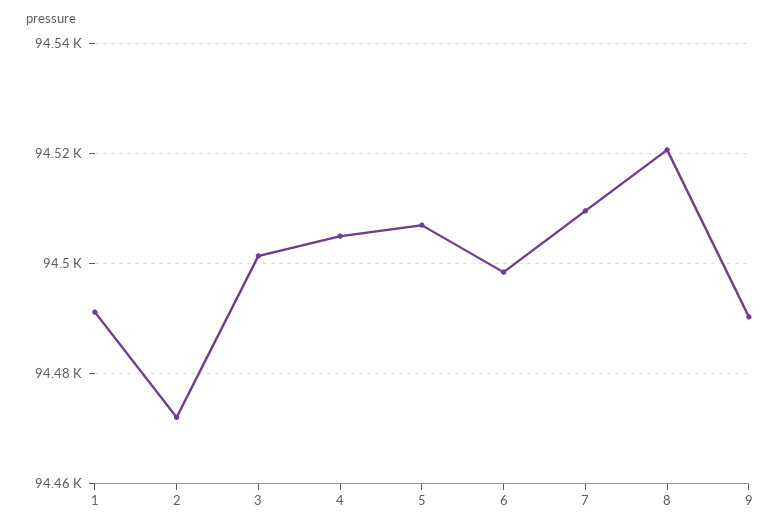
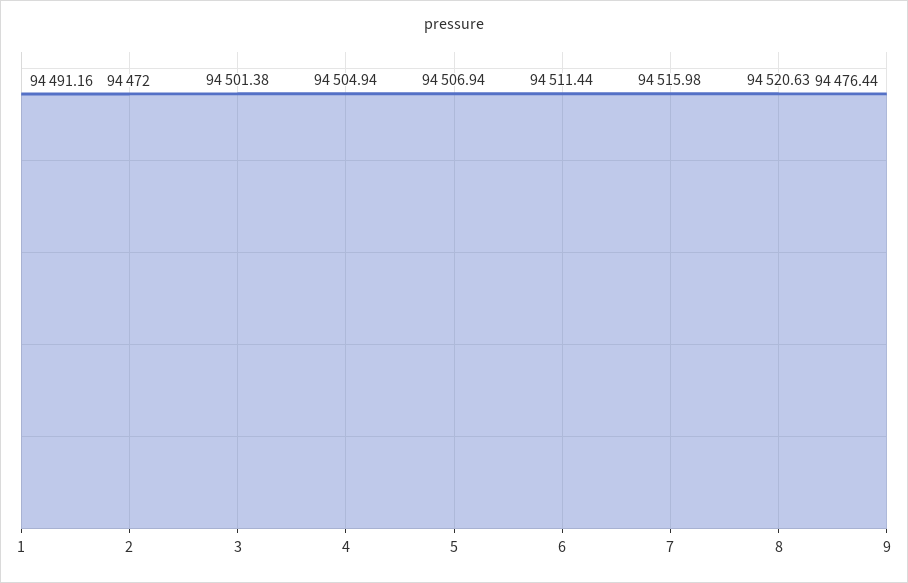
6: 94498 -> 94511.44
7: 94510 -> 94515.98
9: 94490 -> 94476.44

